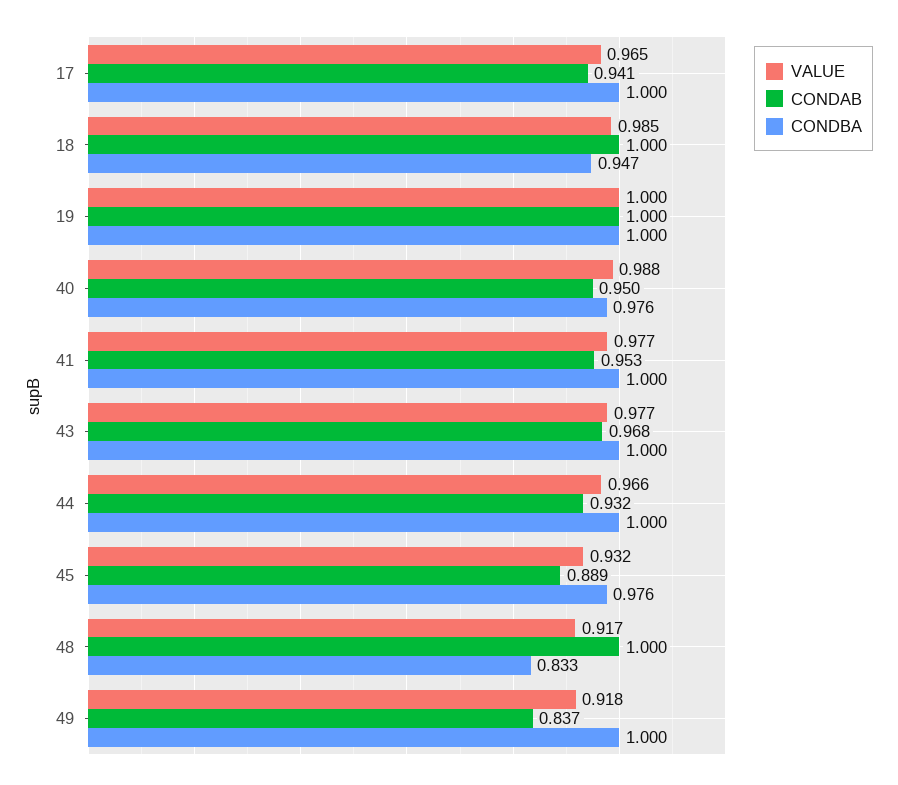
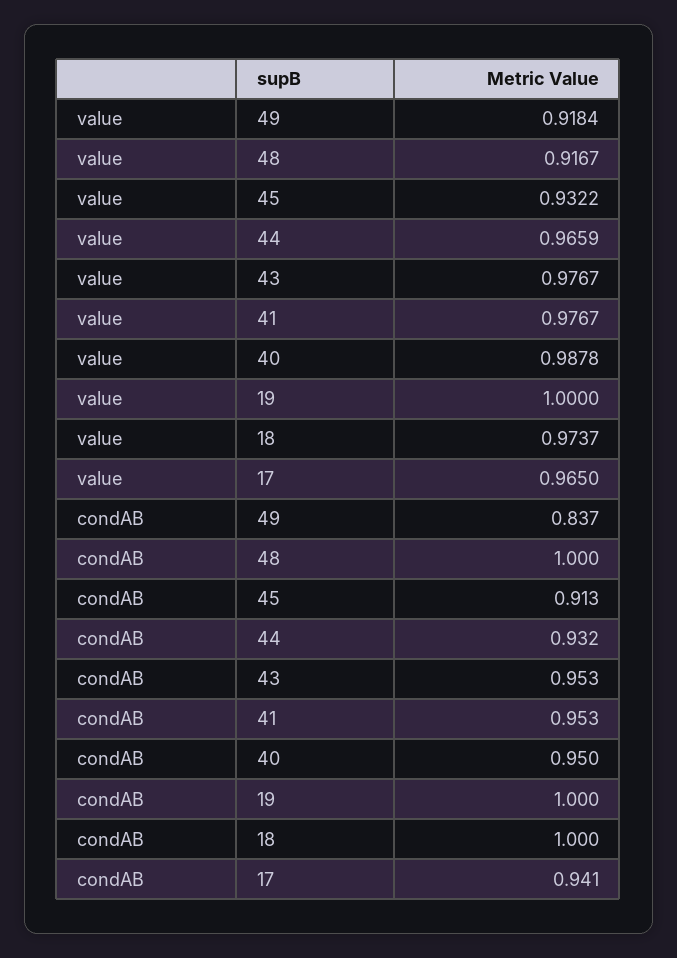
CONDBA, 17: 1 -> none
VALUE, 18: 0.985 -> 0.9737
CONDBA, 18: 0.947 -> none
CONDBA, 19: 1 -> none
CONDBA, 40: 0.976 -> none
CONDBA, 41: 1 -> none
CONDAB, 43: 0.968 -> 0.953
CONDBA, 43: 1 -> none
CONDBA, 44: 1 -> none
CONDAB, 45: 0.889 -> 0.913
CONDBA, 45: 0.976 -> none
CONDBA, 48: 0.833 -> none
CONDBA, 49: 1 -> none

